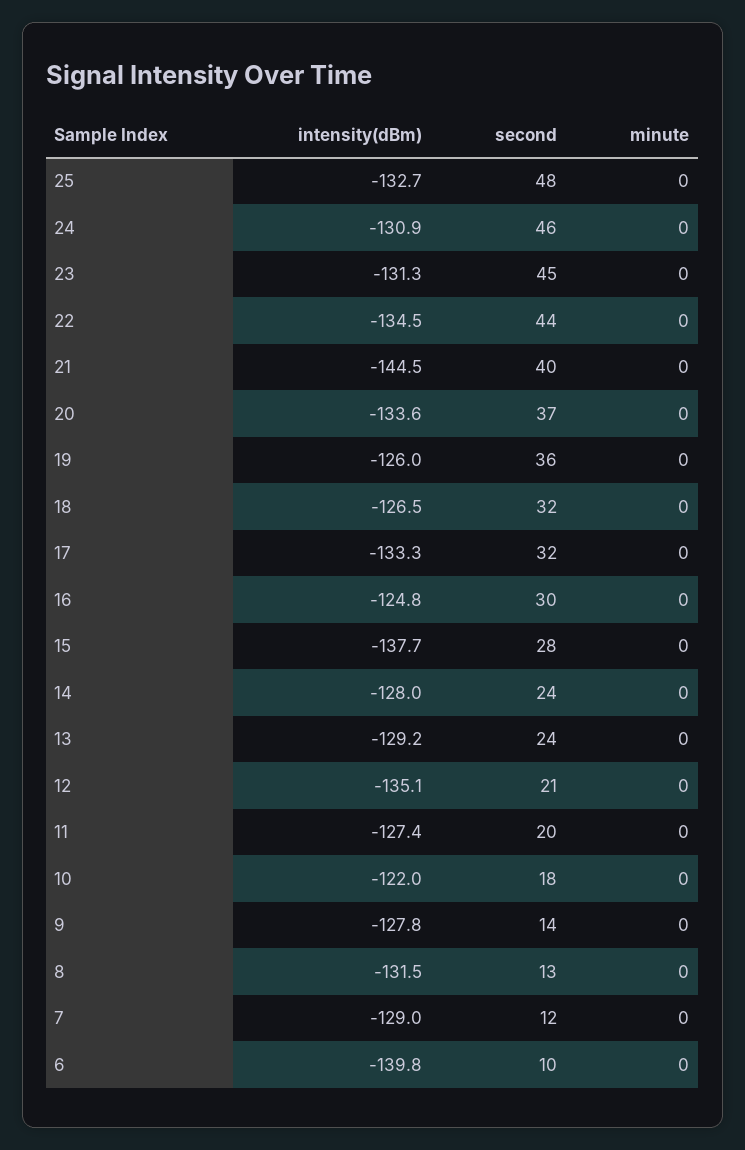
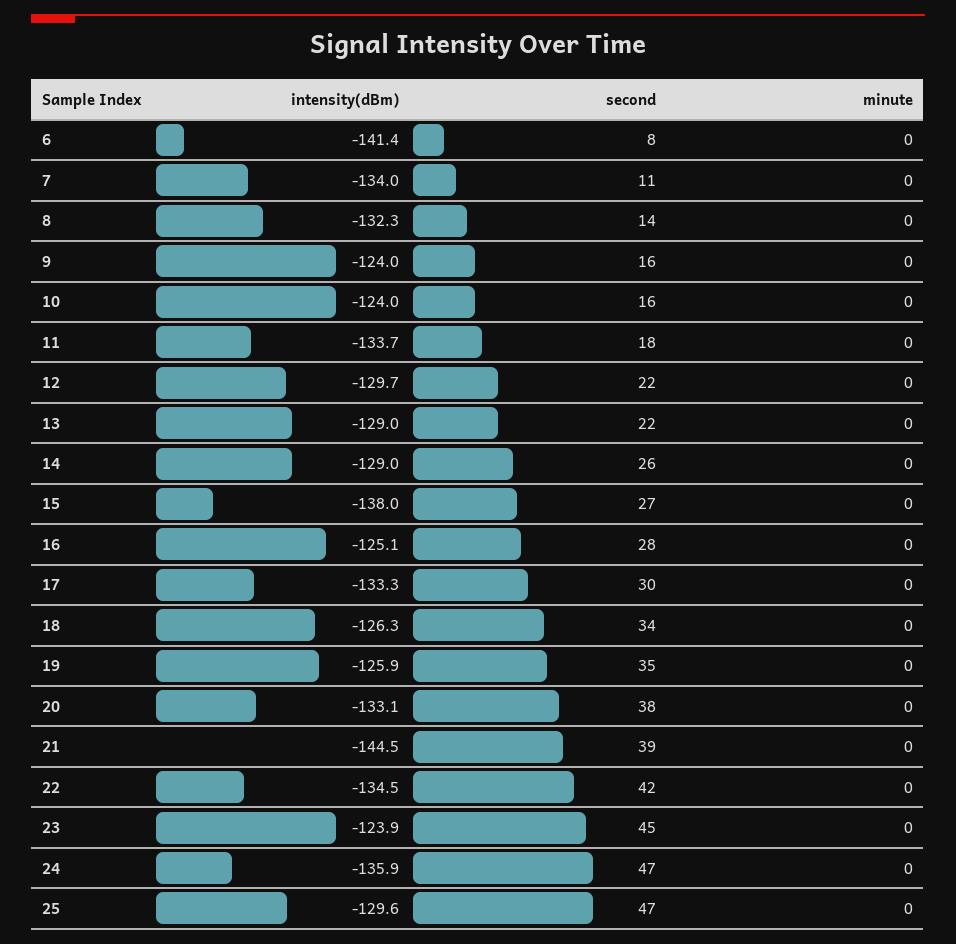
intensity(dBm), 25: -132.7 -> -129.6
second, 25: 48 -> 47
intensity(dBm), 24: -130.9 -> -135.9
second, 24: 46 -> 47
intensity(dBm), 23: -131.3 -> -123.9
second, 22: 44 -> 42
second, 21: 40 -> 39
intensity(dBm), 20: -133.6 -> -133.1
second, 20: 37 -> 38
intensity(dBm), 19: -126 -> -125.9
second, 19: 36 -> 35
intensity(dBm), 18: -126.5 -> -126.3
second, 18: 32 -> 34
second, 17: 32 -> 30
intensity(dBm), 16: -124.8 -> -125.1
second, 16: 30 -> 28
intensity(dBm), 15: -137.7 -> -138
second, 15: 28 -> 27
intensity(dBm), 14: -128 -> -129
second, 14: 24 -> 26
intensity(dBm), 13: -129.2 -> -129
second, 13: 24 -> 22
intensity(dBm), 12: -135.1 -> -129.7
second, 12: 21 -> 22
intensity(dBm), 11: -127.4 -> -133.7
second, 11: 20 -> 18
intensity(dBm), 10: -122 -> -124
second, 10: 18 -> 16
intensity(dBm), 9: -127.8 -> -124
second, 9: 14 -> 16
intensity(dBm), 8: -131.5 -> -132.3
second, 8: 13 -> 14
intensity(dBm), 7: -129 -> -134
second, 7: 12 -> 11
intensity(dBm), 6: -139.8 -> -141.4
second, 6: 10 -> 8

